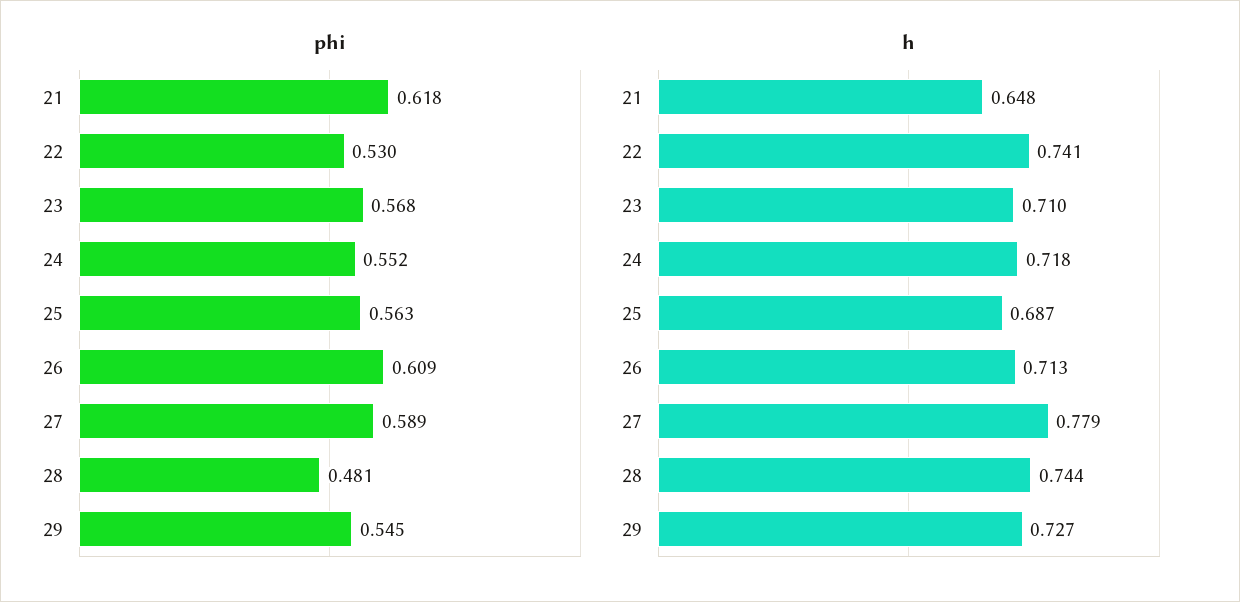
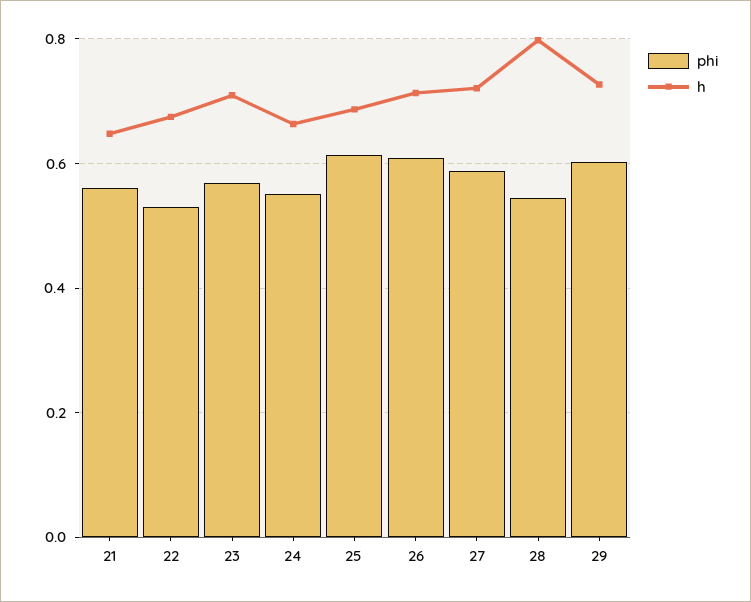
phi, 21: 0.618 -> 0.56
phi, 25: 0.563 -> 0.62
phi, 28: 0.481 -> 0.54
phi, 29: 0.545 -> 0.6
h, 22: 0.741 -> 0.68
h, 24: 0.718 -> 0.66
h, 27: 0.779 -> 0.72
h, 28: 0.744 -> 0.8

